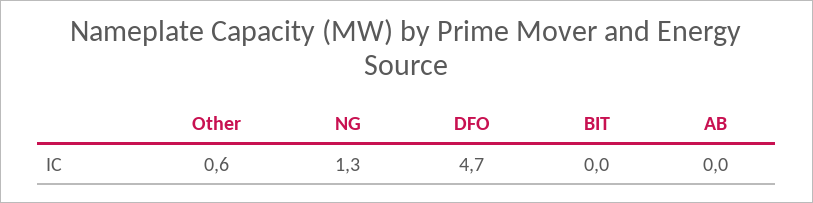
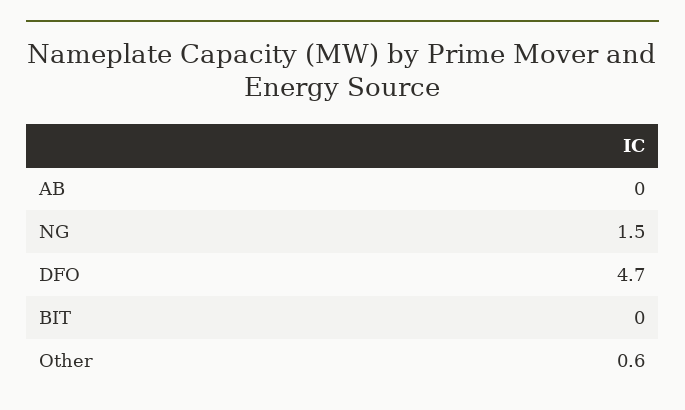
NG: 1.3 -> 1.5

